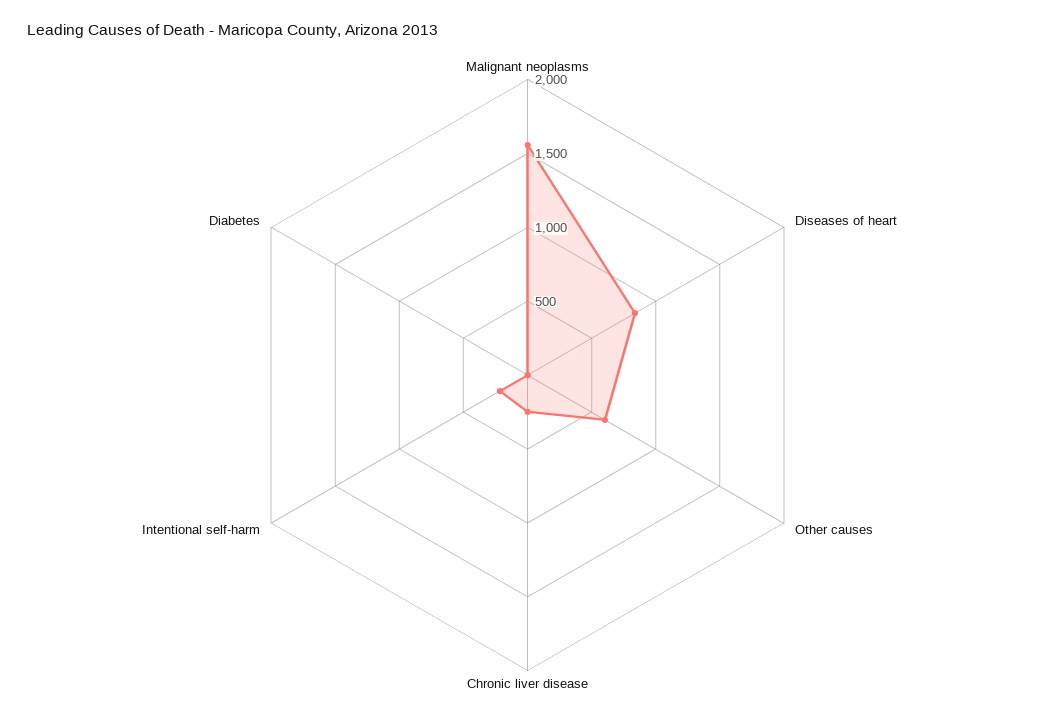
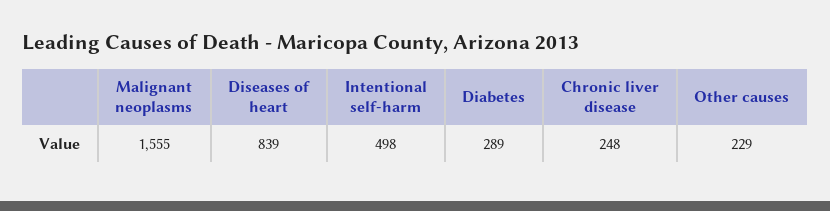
Other causes: 600 -> 229
Intentional self-harm: 200 -> 498
Diabetes: 0 -> 289

